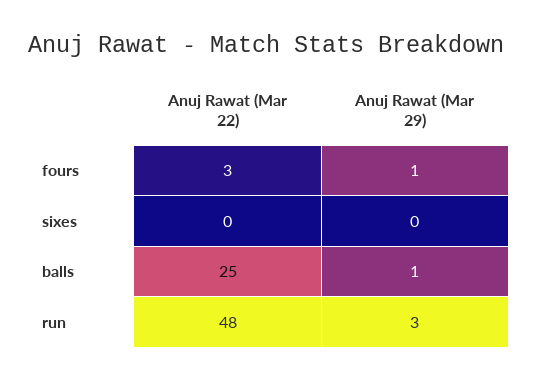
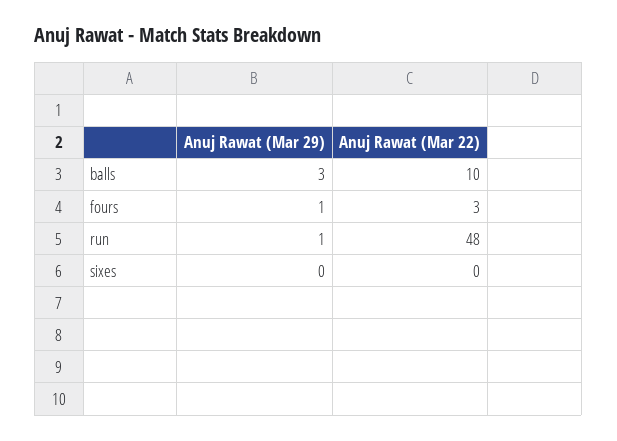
Anuj Rawat (Mar 22), balls: 25 -> 10
Anuj Rawat (Mar 29), balls: 1 -> 3
Anuj Rawat (Mar 29), run: 3 -> 1

